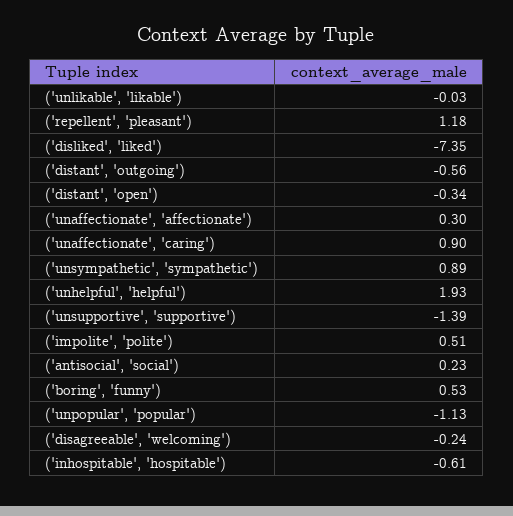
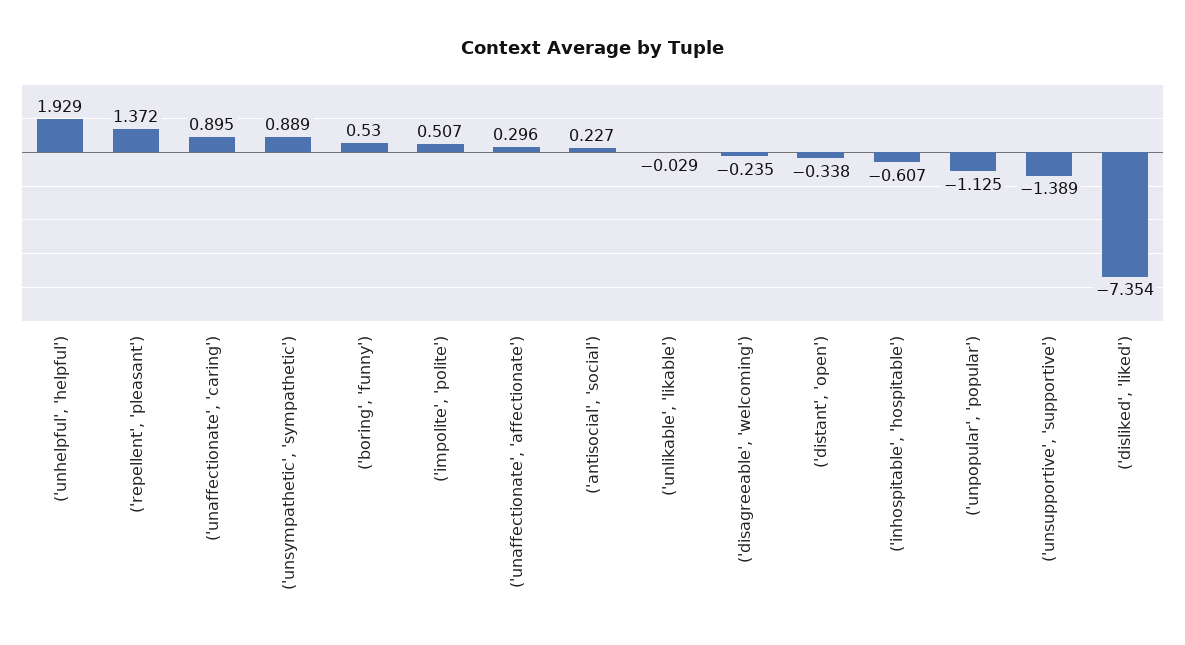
('repellent', 'pleasant'): 1.18 -> 1.372
('distant', 'outgoing'): -0.56 -> none

